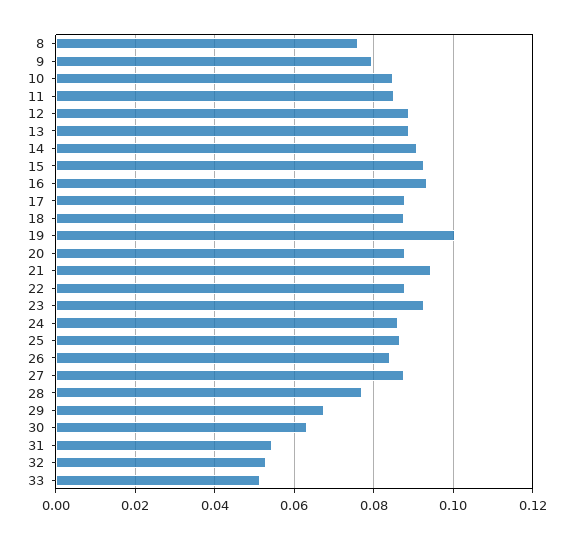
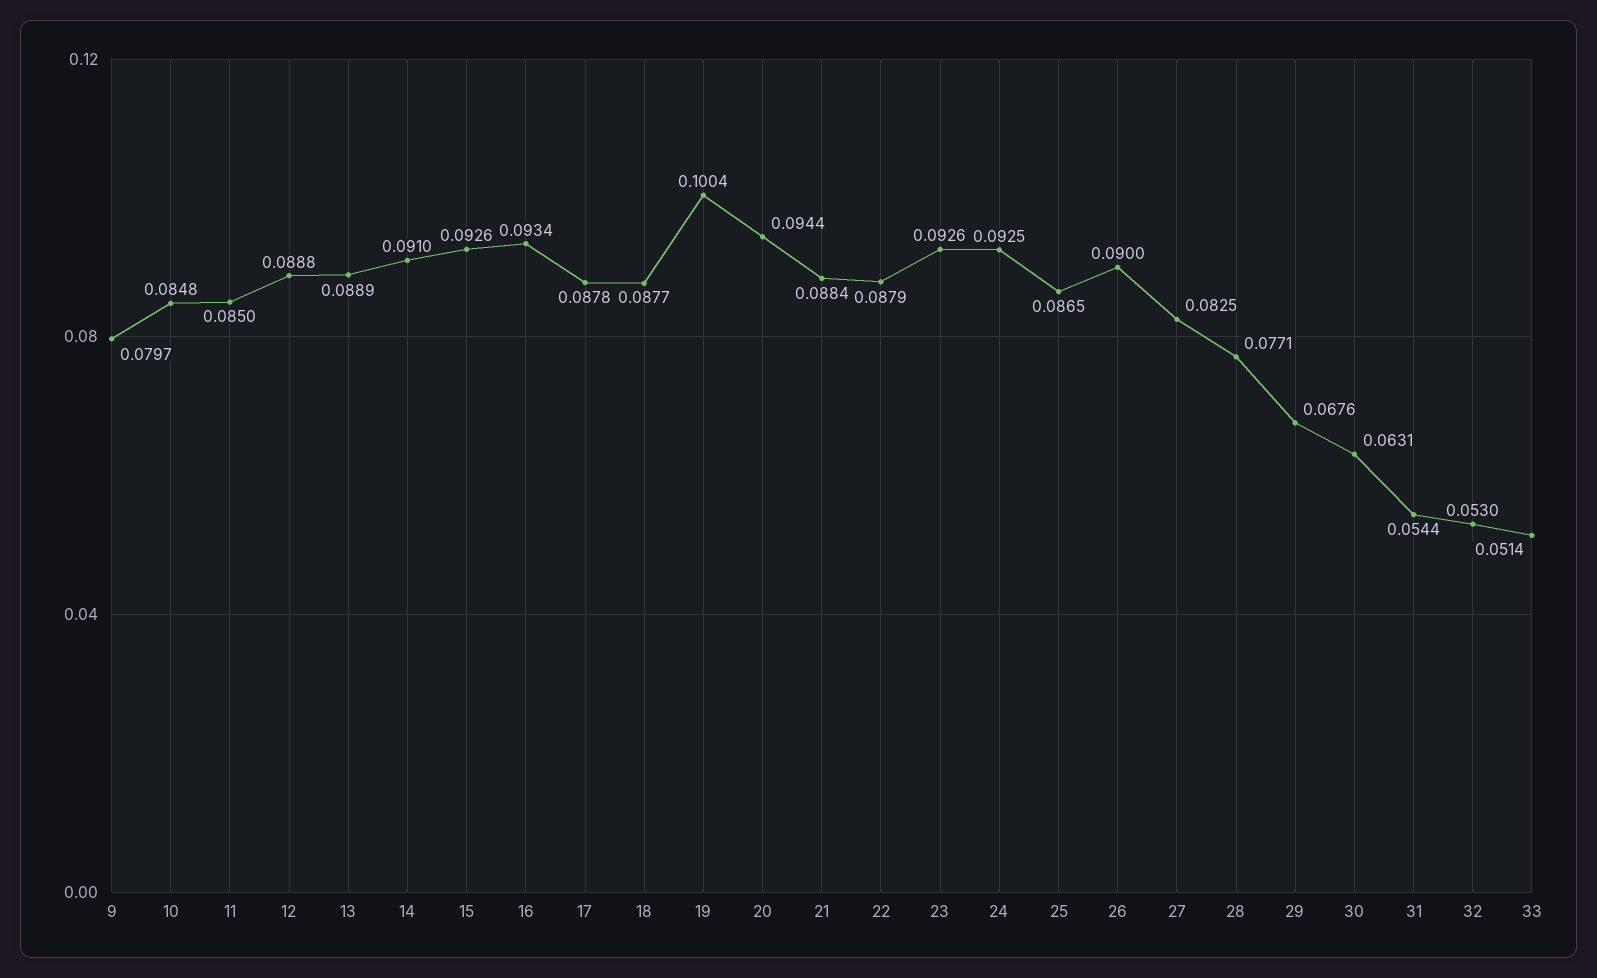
8: 0.076 -> none
20: 0.088 -> 0.0944
21: 0.094 -> 0.0884
24: 0.086 -> 0.0925
26: 0.084 -> 0.09
27: 0.088 -> 0.0825

